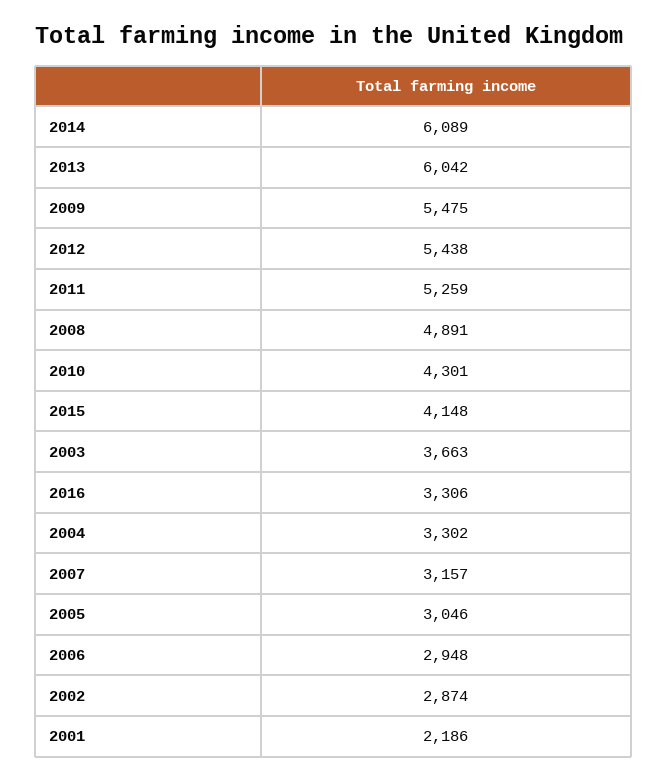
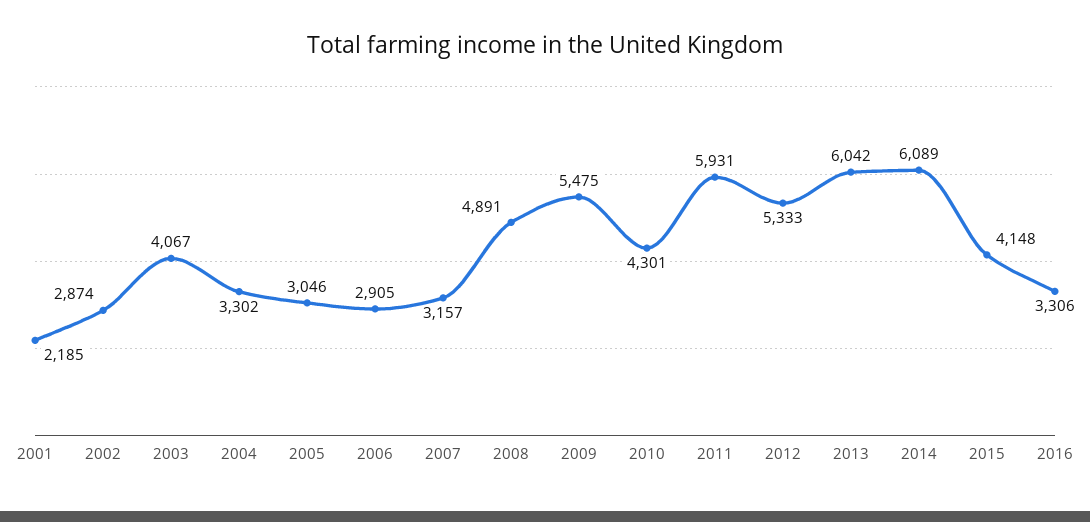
2012: 5438 -> 5333
2011: 5259 -> 5931
2003: 3663 -> 4067
2006: 2948 -> 2905
2001: 2186 -> 2185

